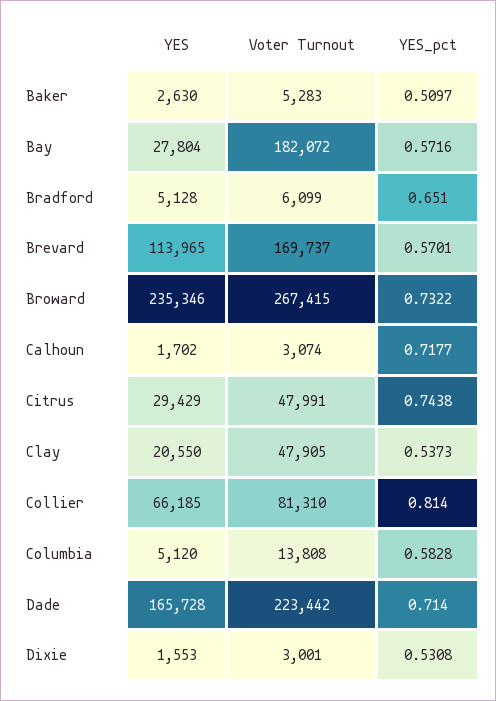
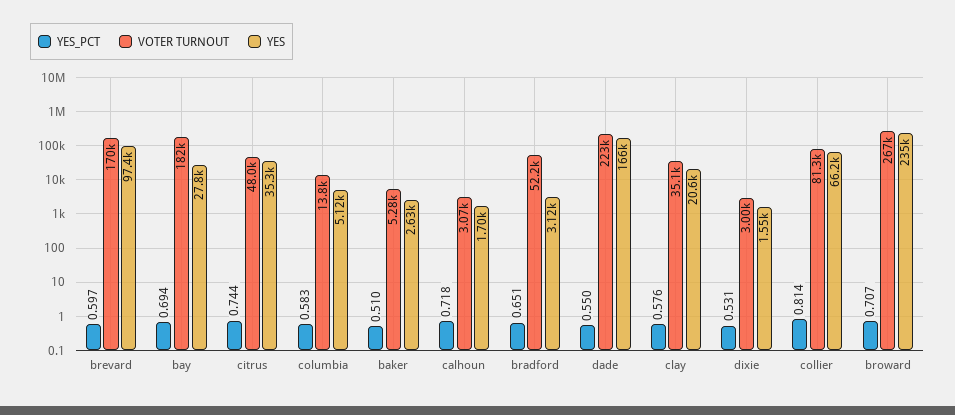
YES_pct, Bay: 0.5716 -> 0.694
YES, Bradford: 5128 -> 3120
Voter Turnout, Bradford: 6099 -> 52200
YES, Brevard: 113965 -> 97400
YES_pct, Brevard: 0.5701 -> 0.597
YES_pct, Broward: 0.7322 -> 0.707
YES, Citrus: 29429 -> 35300
Voter Turnout, Clay: 47905 -> 35100
YES_pct, Clay: 0.5373 -> 0.576
YES_pct, Dade: 0.714 -> 0.55

